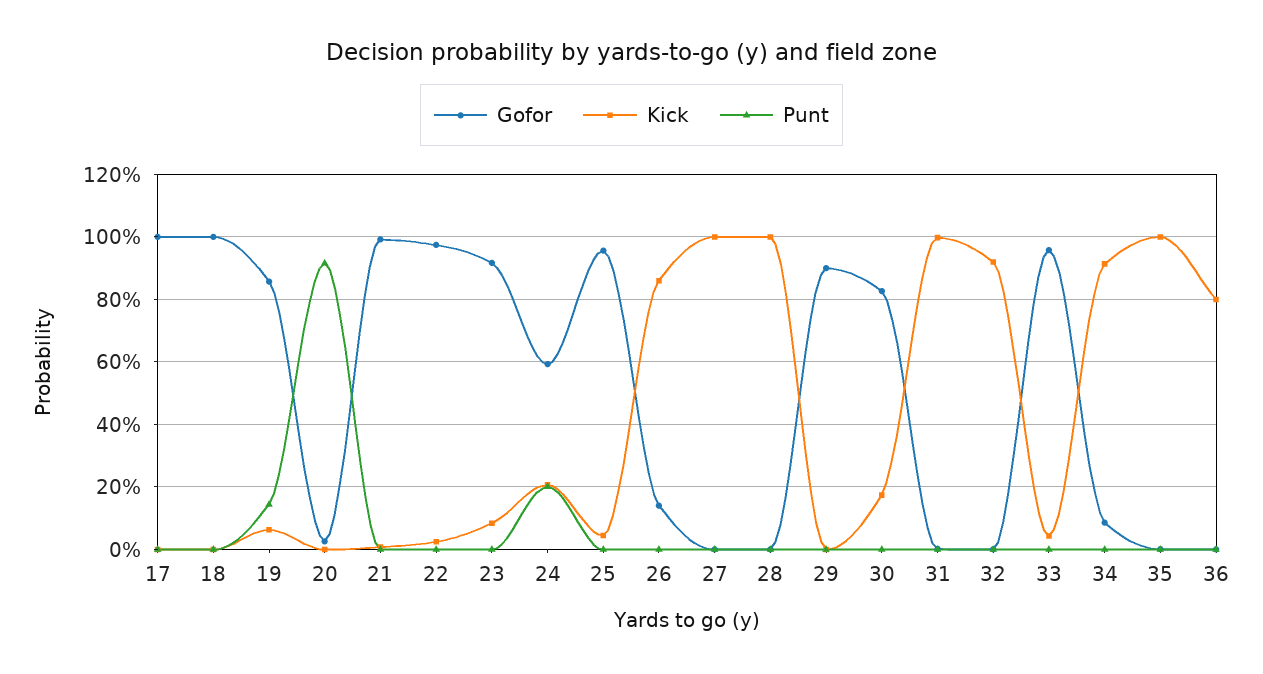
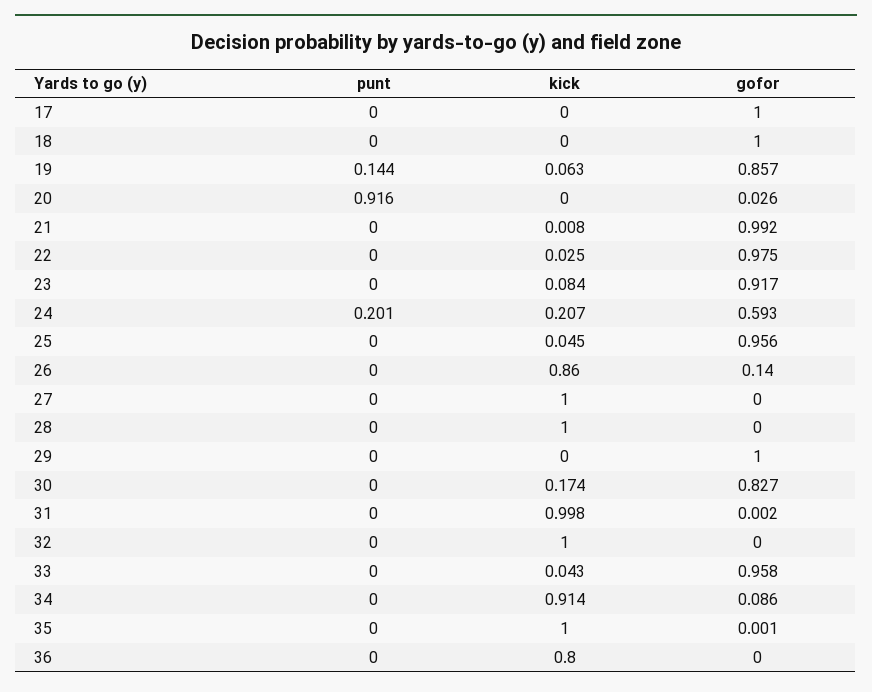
Gofor, 29: 0.9 -> 1
Kick, 32: 0.92 -> 1

